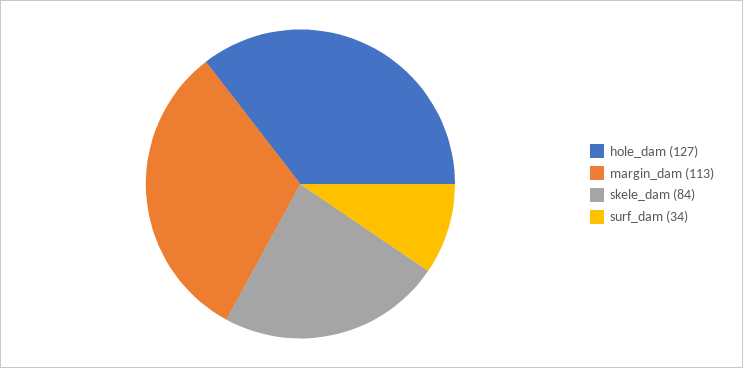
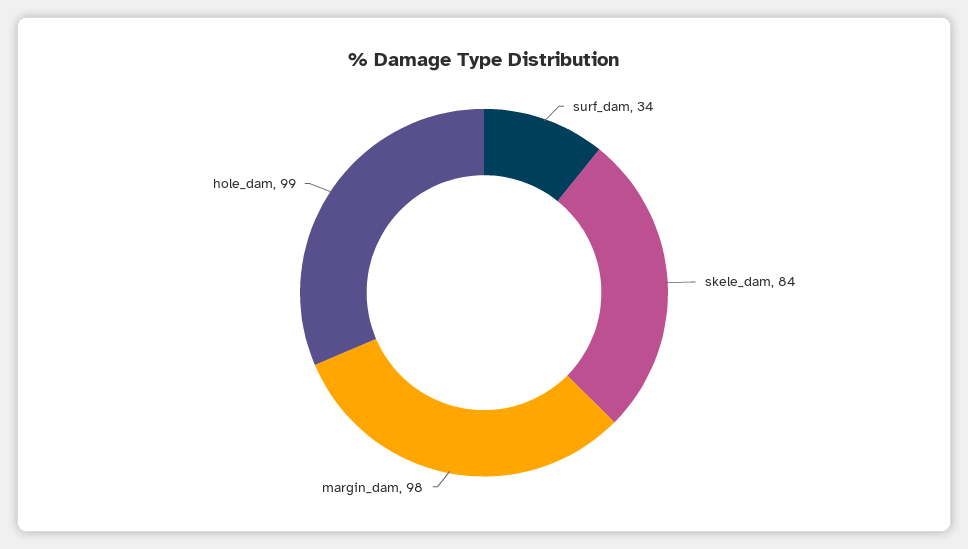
hole_dam: 127 -> 99
margin_dam: 113 -> 98

